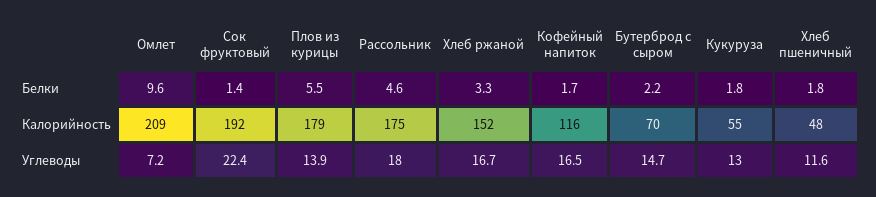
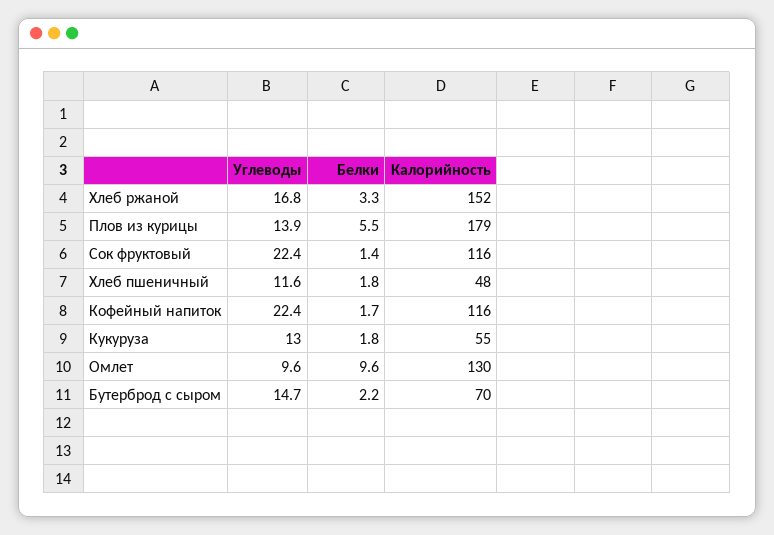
Рассольник, Белки: 4.6 -> none
Омлет, Калорийность: 209 -> 130
Сок фруктовый, Калорийность: 192 -> 116
Рассольник, Калорийность: 175 -> none
Омлет, Углеводы: 7.2 -> 9.6
Рассольник, Углеводы: 18 -> none
Хлеб ржаной, Углеводы: 16.7 -> 16.8
Кофейный напиток, Углеводы: 16.5 -> 22.4

